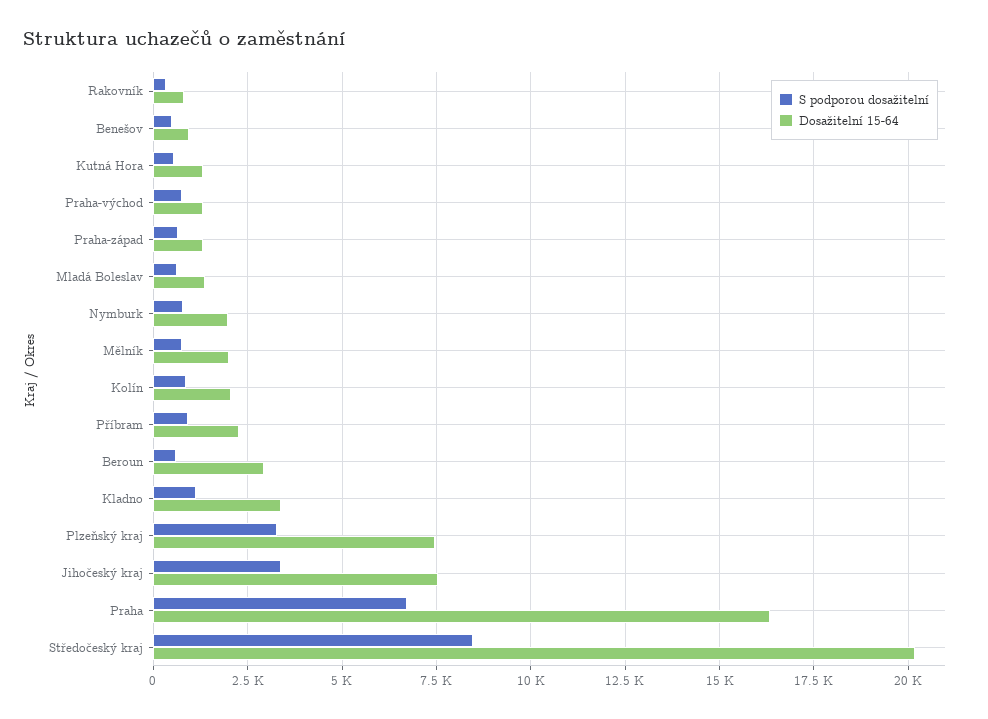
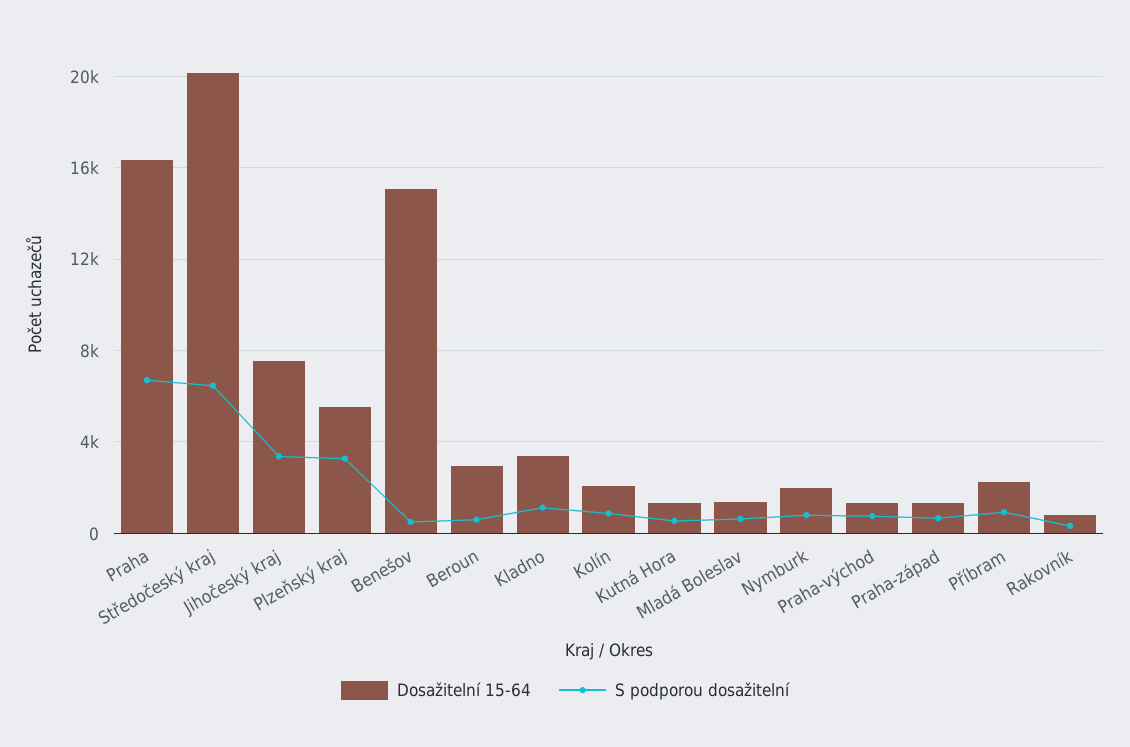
Dosažitelní 15-64, Benešov: 1000 -> 15000
S podporou dosažitelní, Mělník: 750 -> none
Dosažitelní 15-64, Mělník: 2000 -> none
Dosažitelní 15-64, Plzeňský kraj: 7500 -> 5500
S podporou dosažitelní, Středočeský kraj: 8500 -> 6500

